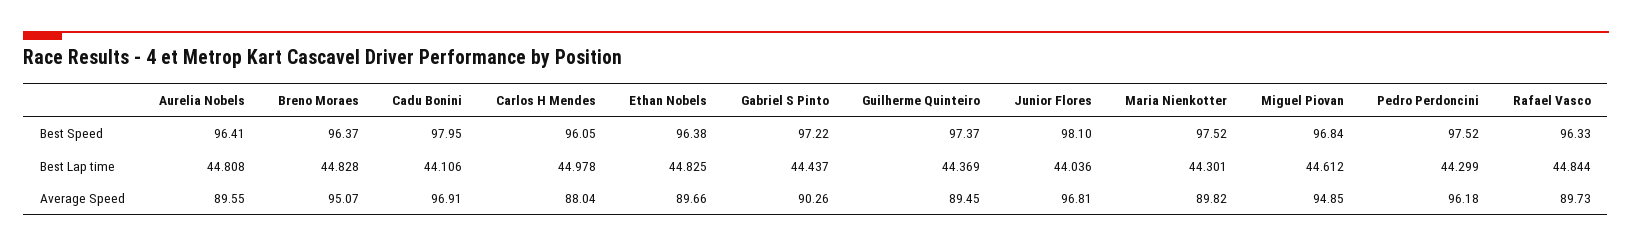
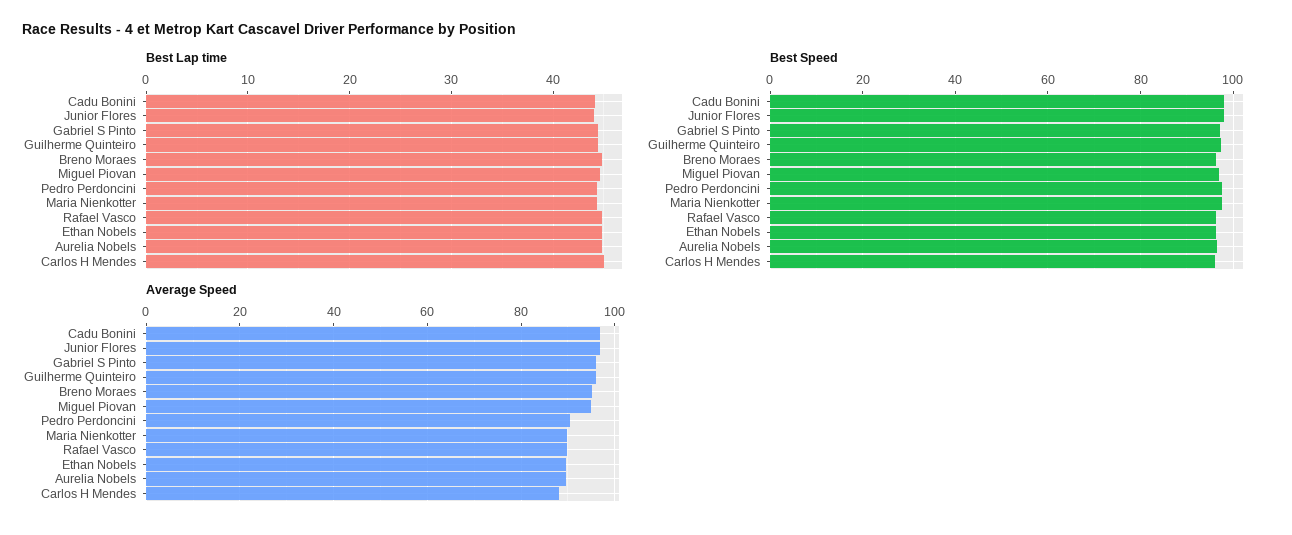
Average Speed, Gabriel S Pinto: 90.26 -> 96
Average Speed, Guilherme Quinteiro: 89.45 -> 96
Average Speed, Pedro Perdoncini: 96.18 -> 90

